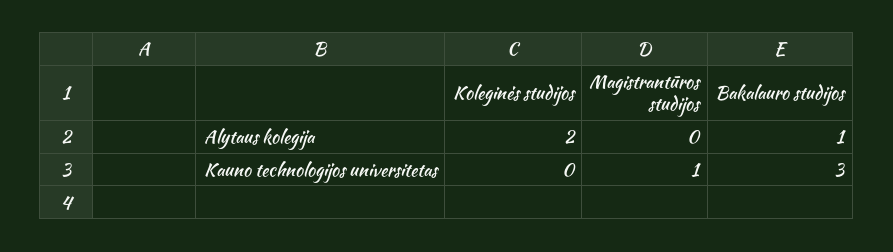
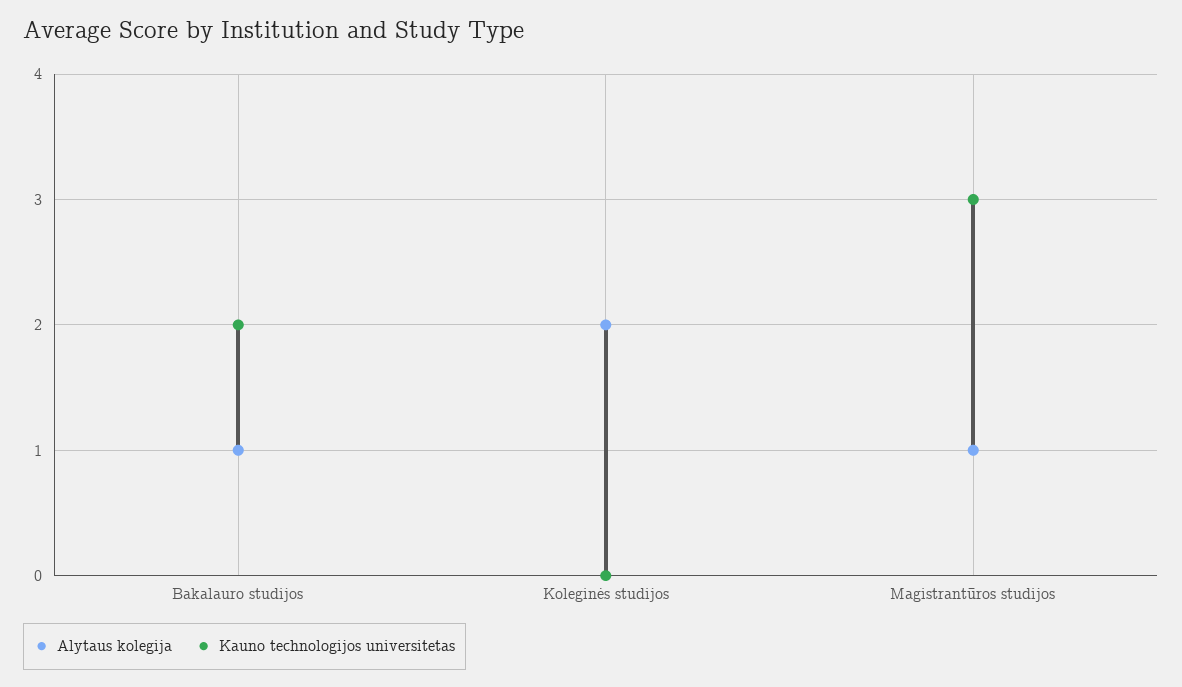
Alytaus kolegija, Magistrantūros studijos: 0 -> 1
Kauno technologijos universitetas, Magistrantūros studijos: 1 -> 3
Kauno technologijos universitetas, Bakalauro studijos: 3 -> 2

